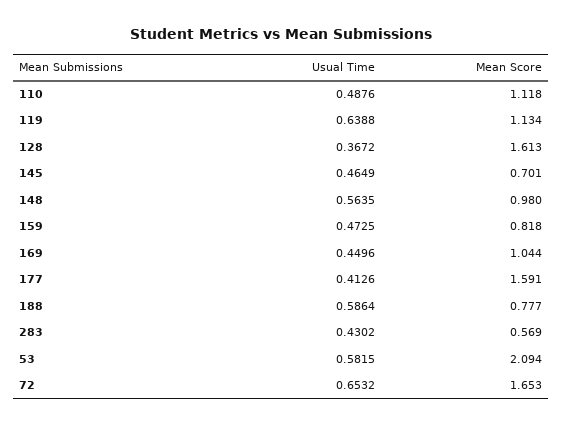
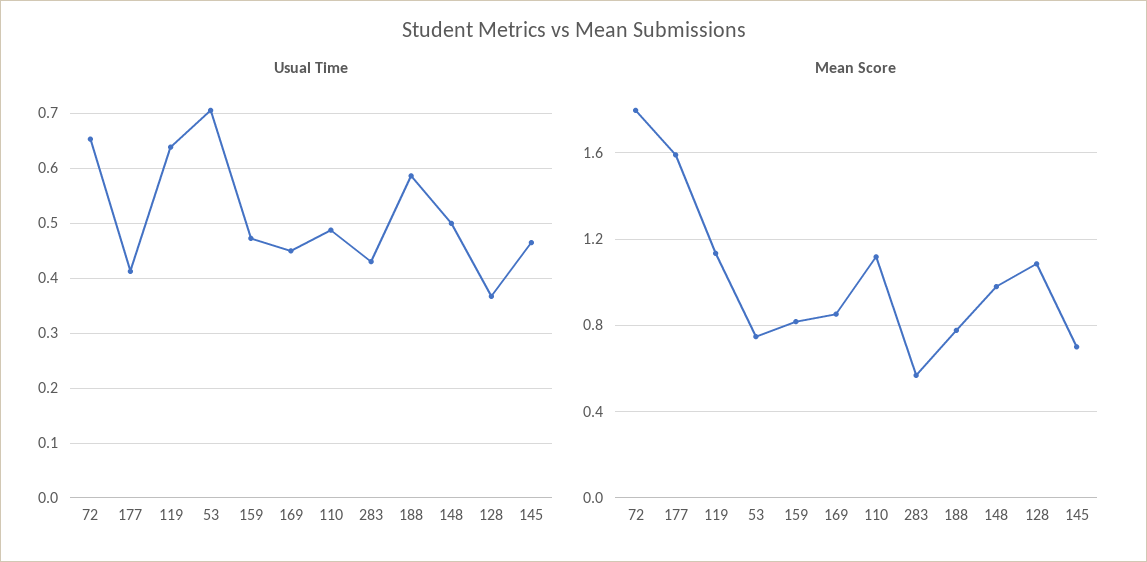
Mean Score, 128: 1.613 -> 1.1
Usual Time, 148: 0.5635 -> 0.5
Mean Score, 169: 1.044 -> 0.85
Usual Time, 53: 0.5815 -> 0.7
Mean Score, 53: 2.094 -> 0.75
Mean Score, 72: 1.653 -> 1.8

